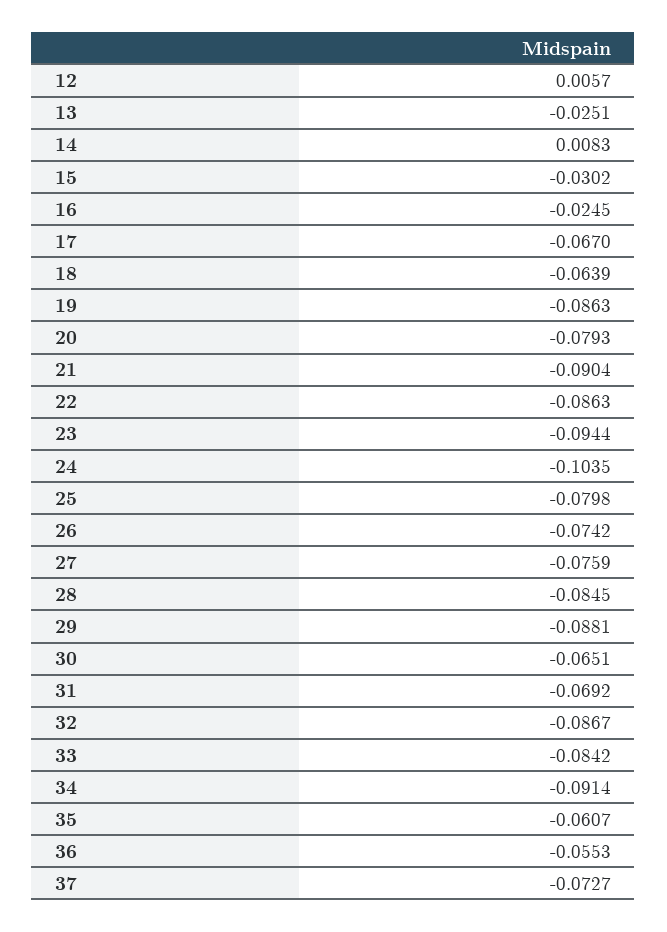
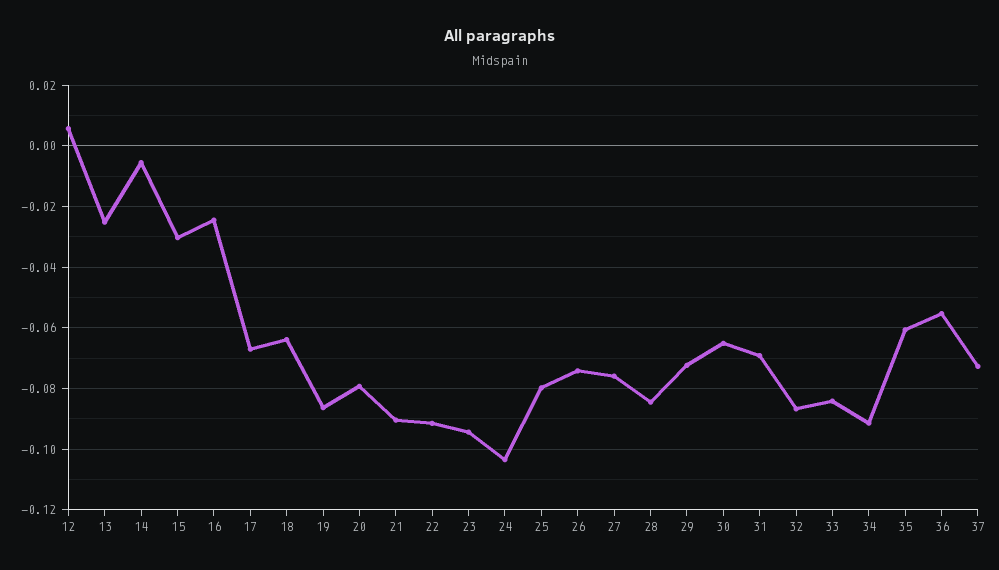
14: 0.0083 -> -0.006
22: -0.0863 -> -0.092
29: -0.0881 -> -0.072

